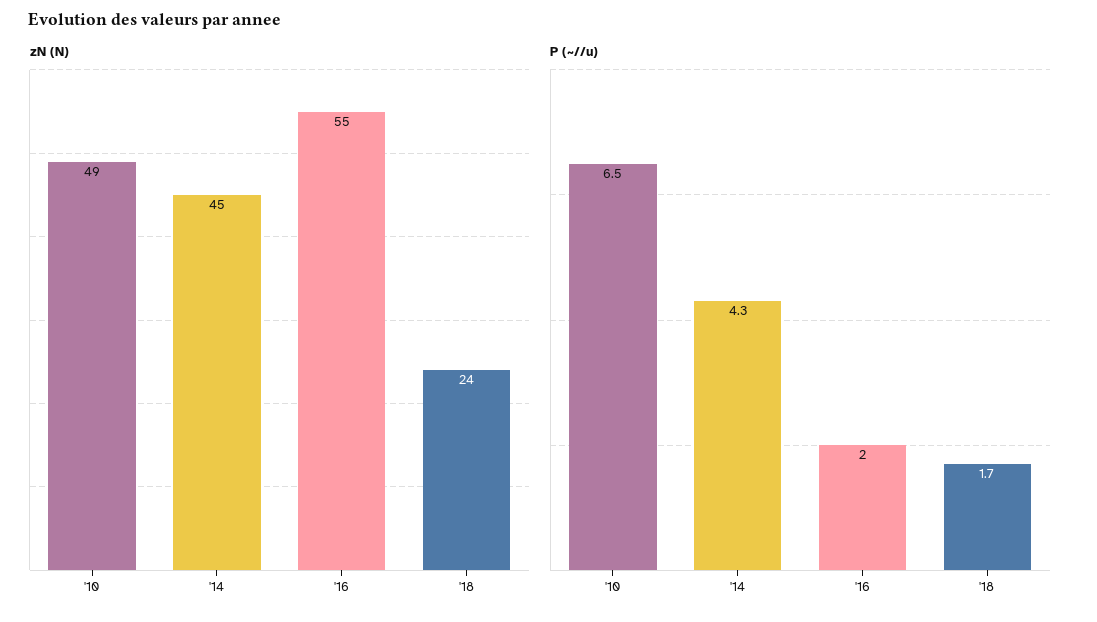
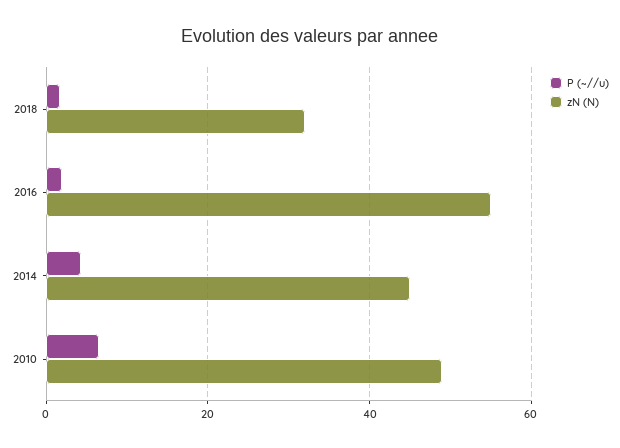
zN (N), '18: 24 -> 32

